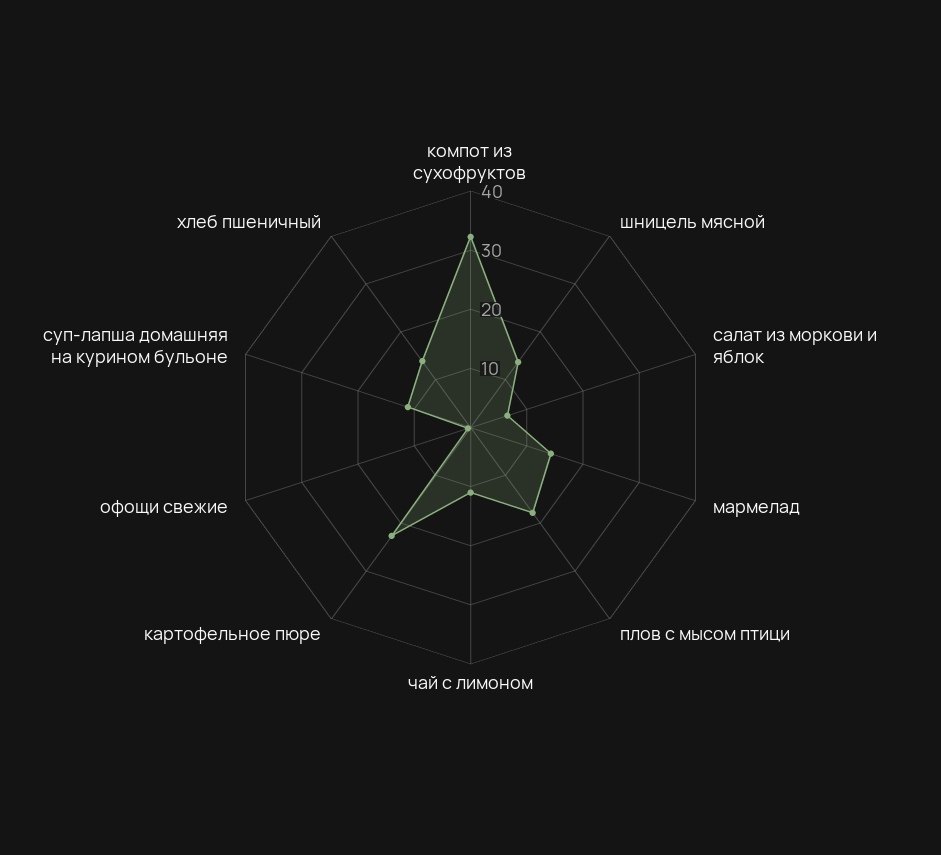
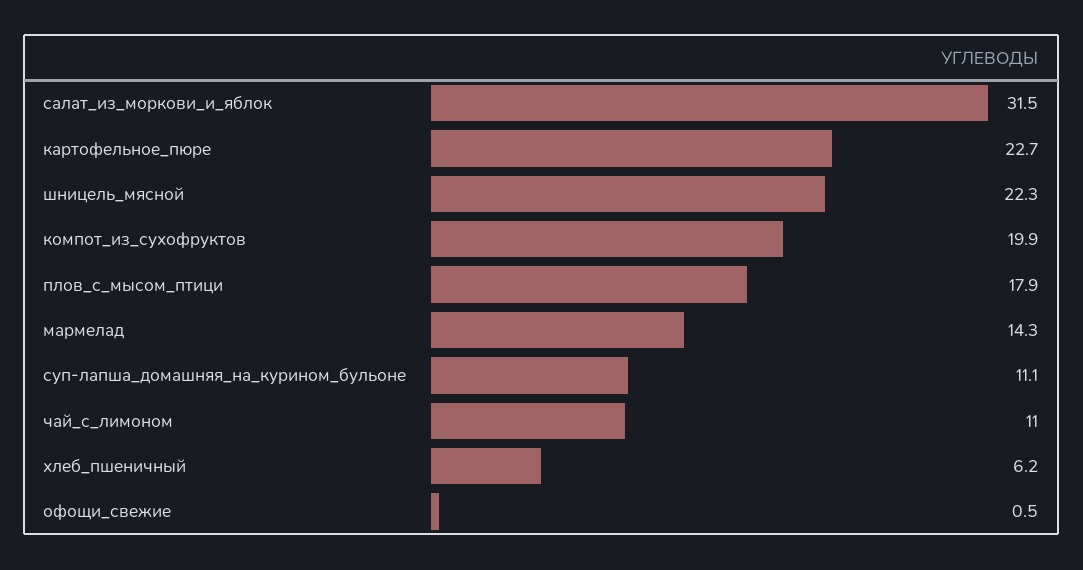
компот из сухофруктов: 32 -> 19.9
шницель мясной: 14 -> 22.3
салат из моркови и яблок: 6 -> 31.5
хлеб пшеничный: 14 -> 6.2

